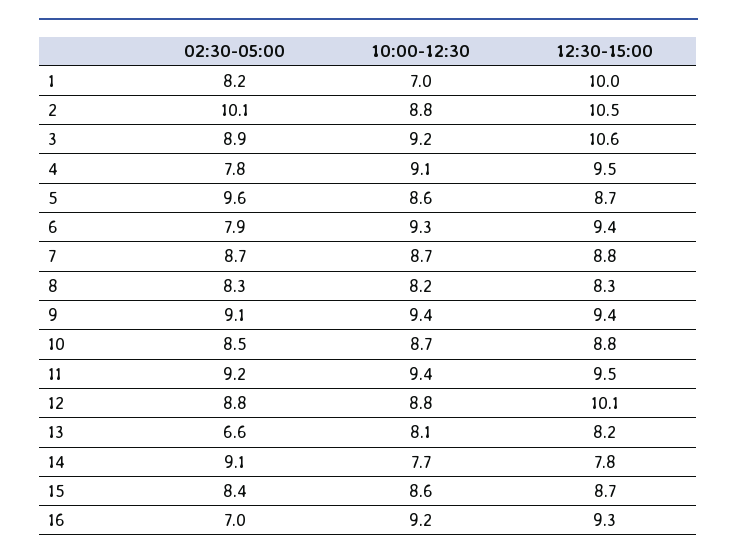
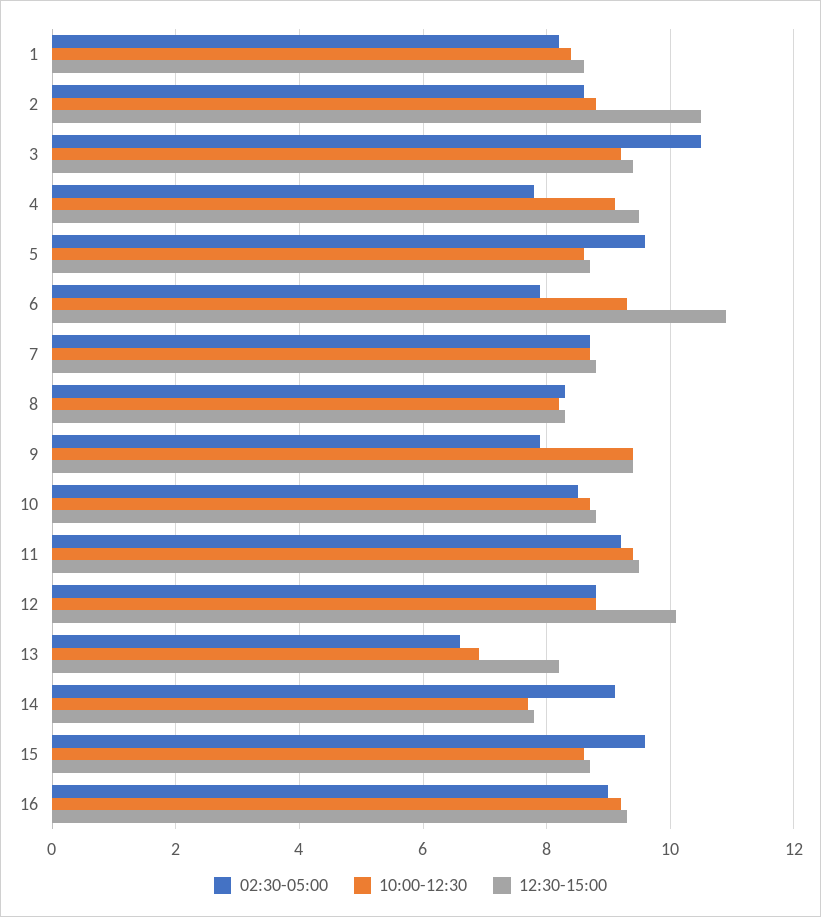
10:00-12:30, 1: 7 -> 8.5
12:30-15:00, 1: 10 -> 8.5
02:30-05:00, 2: 10.1 -> 8.5
02:30-05:00, 3: 8.9 -> 10.5
12:30-15:00, 3: 10.6 -> 9.5
12:30-15:00, 6: 9.4 -> 11
02:30-05:00, 9: 9.1 -> 8
10:00-12:30, 13: 8.1 -> 7
02:30-05:00, 15: 8.4 -> 9.5
02:30-05:00, 16: 7 -> 9

